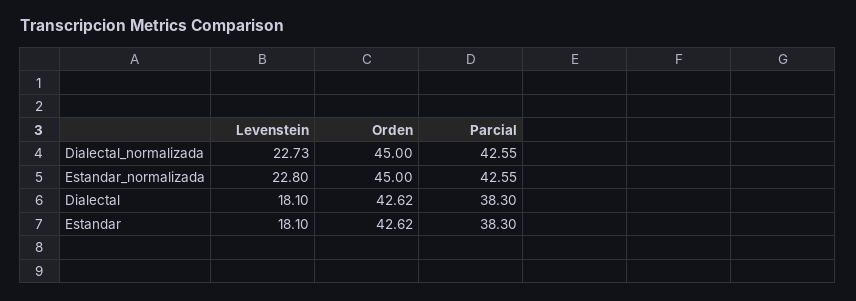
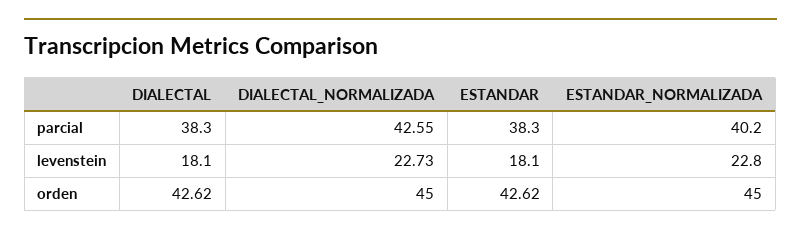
Parcial, Estandar_normalizada: 42.55 -> 40.2

